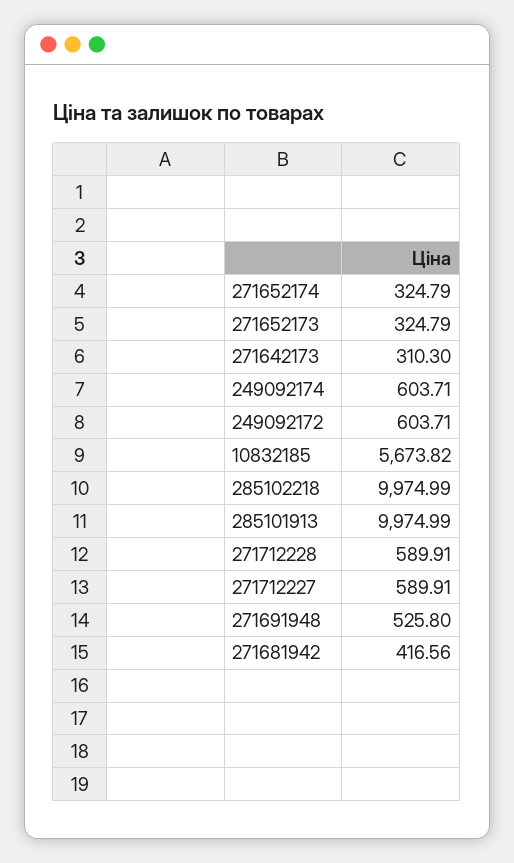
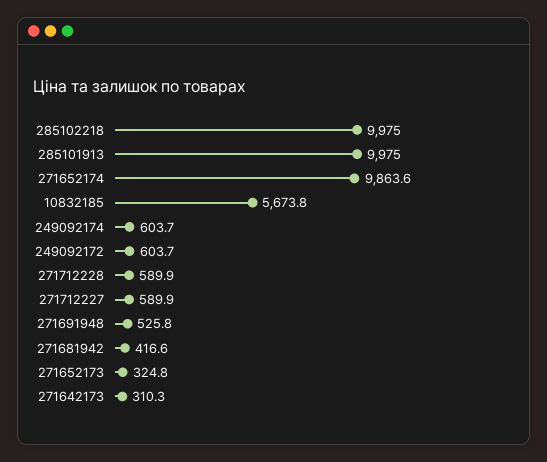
271652174: 324.79 -> 9863.6

